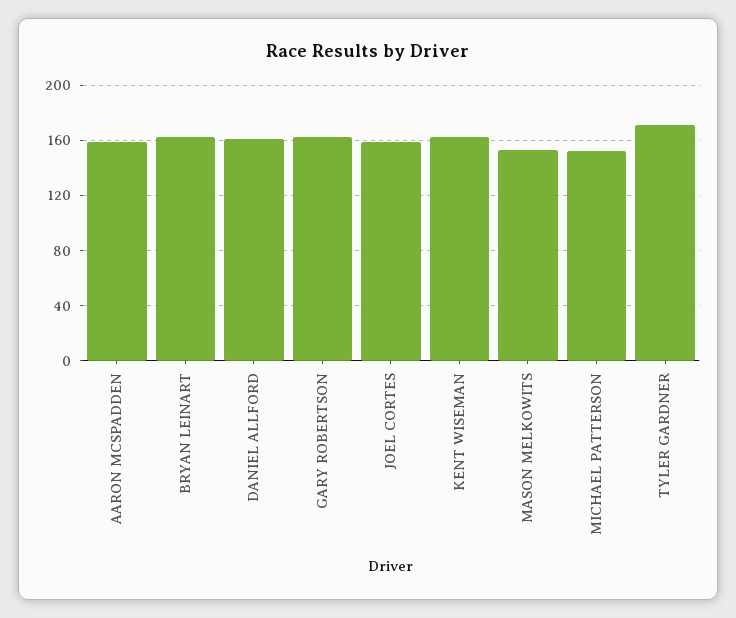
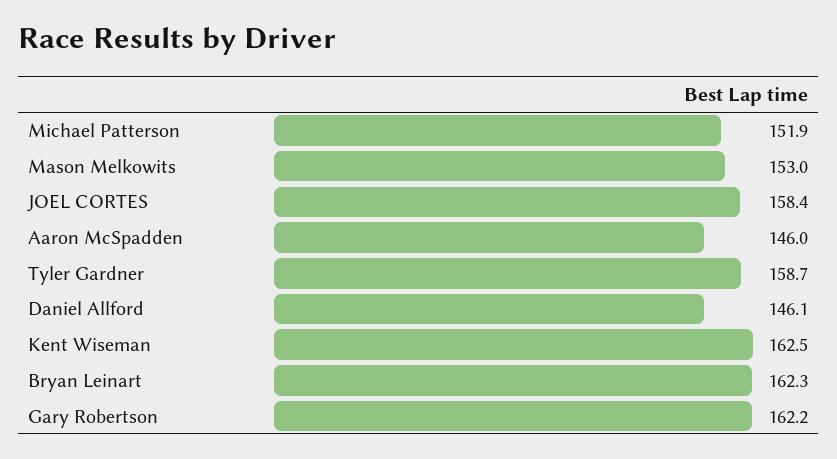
AARON MCSPADDEN: 160 -> 146
DANIEL ALLFORD: 160 -> 146.1
TYLER GARDNER: 170 -> 158.7

